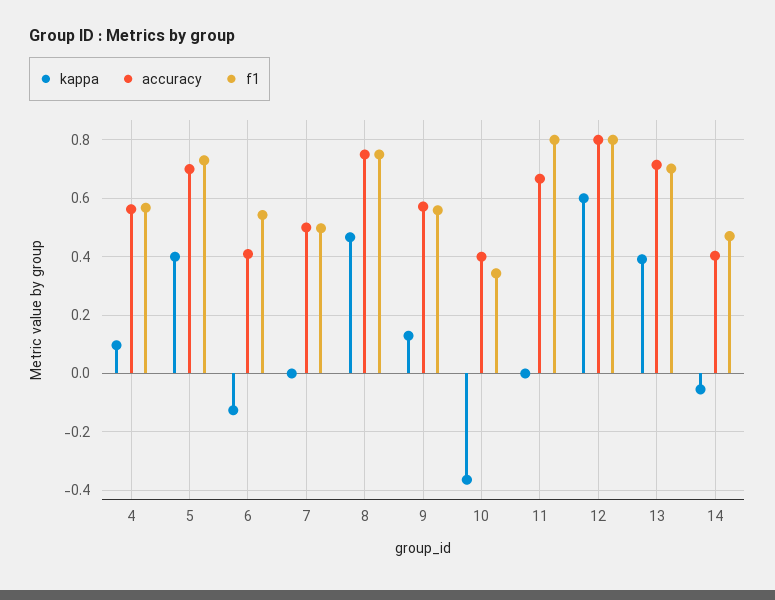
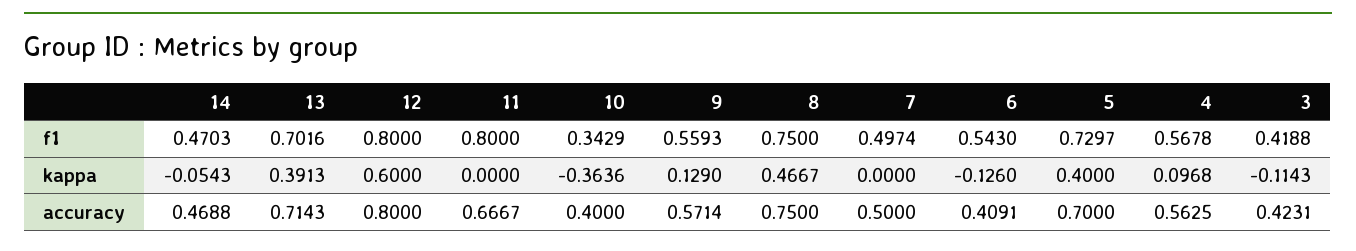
accuracy, 14: 0.4 -> 0.4688
f1, 3: none -> 0.4188
kappa, 3: none -> -0.1143
accuracy, 3: none -> 0.4231

